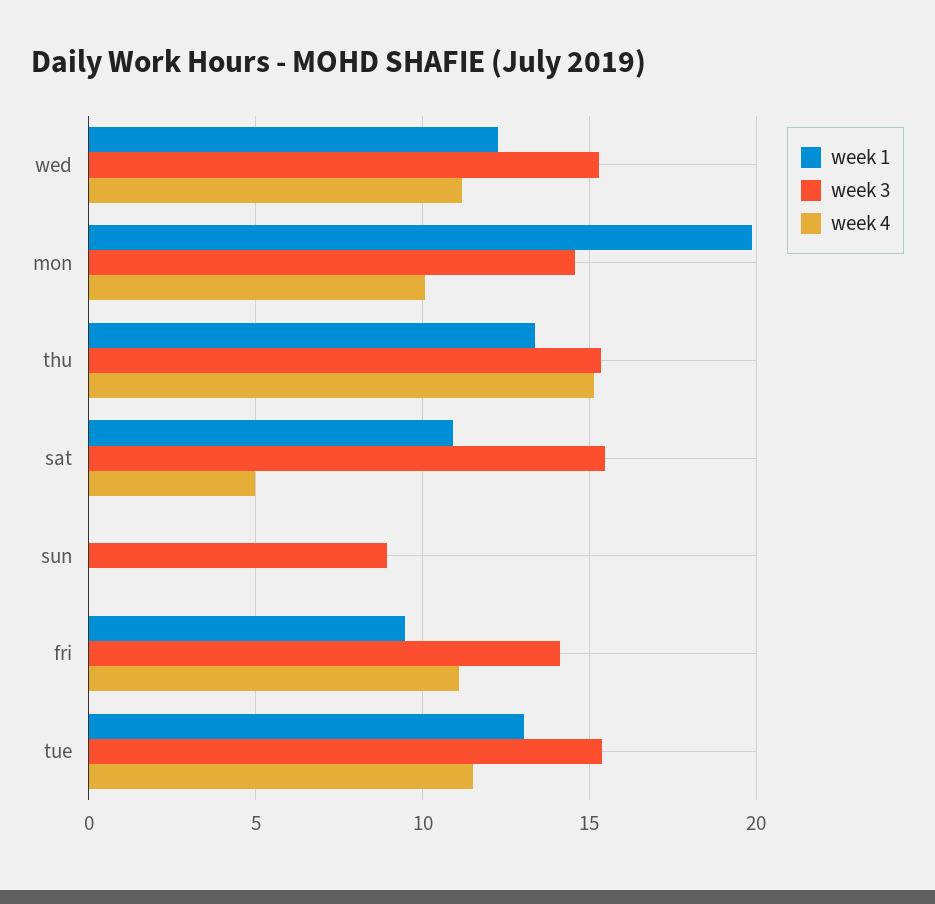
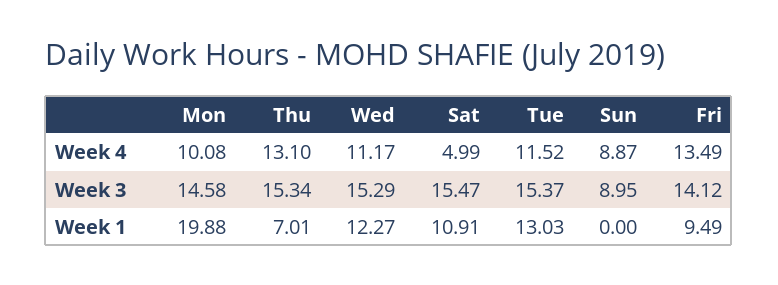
week 1, thu: 13.5 -> 7.01
week 4, thu: 15 -> 13.1
week 4, sun: 0 -> 8.87
week 4, fri: 11 -> 13.49

